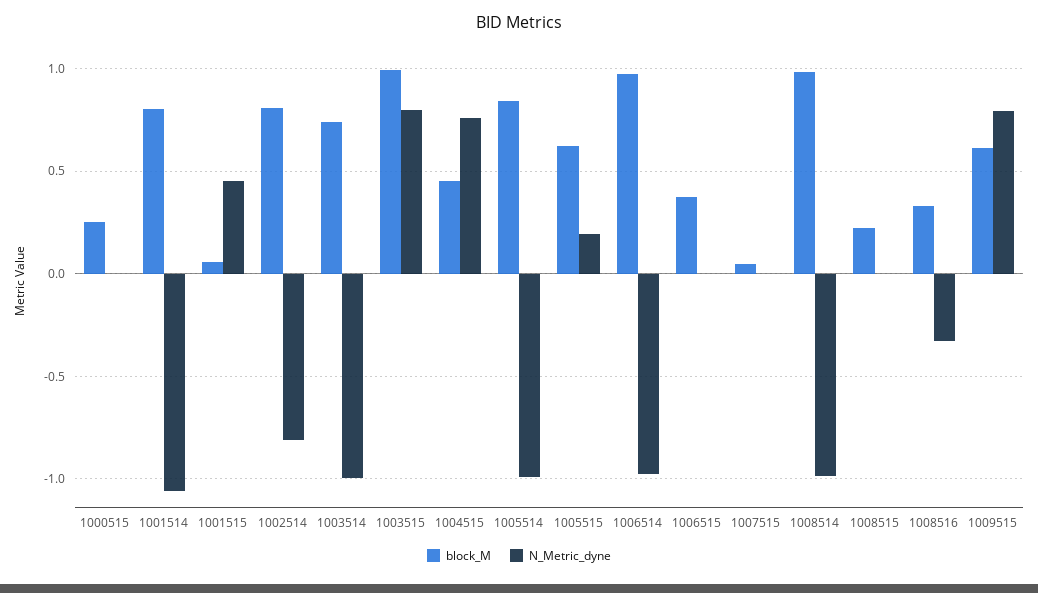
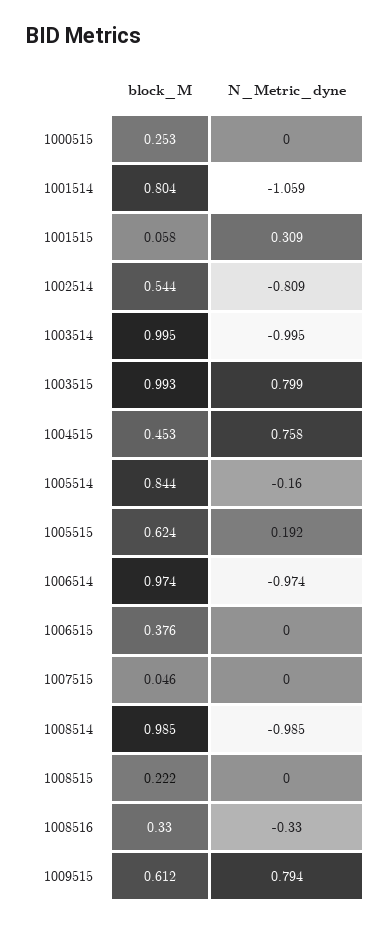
N_Metric_dyne, 1001515: 0.45 -> 0.309
block_M, 1002514: 0.8 -> 0.544
block_M, 1003514: 0.75 -> 0.995
N_Metric_dyne, 1005514: -1 -> -0.16

